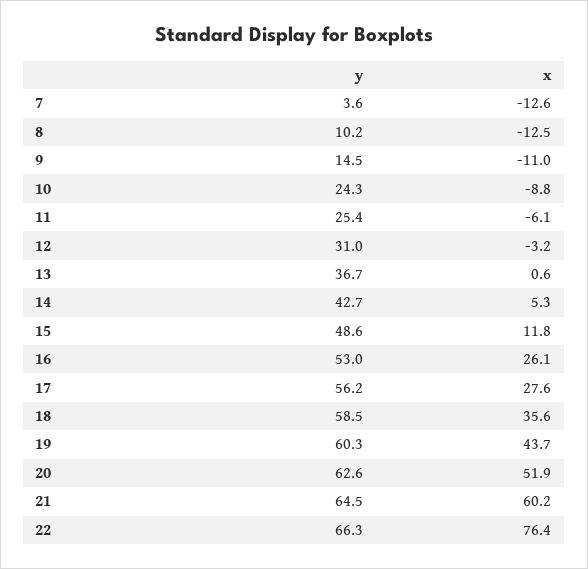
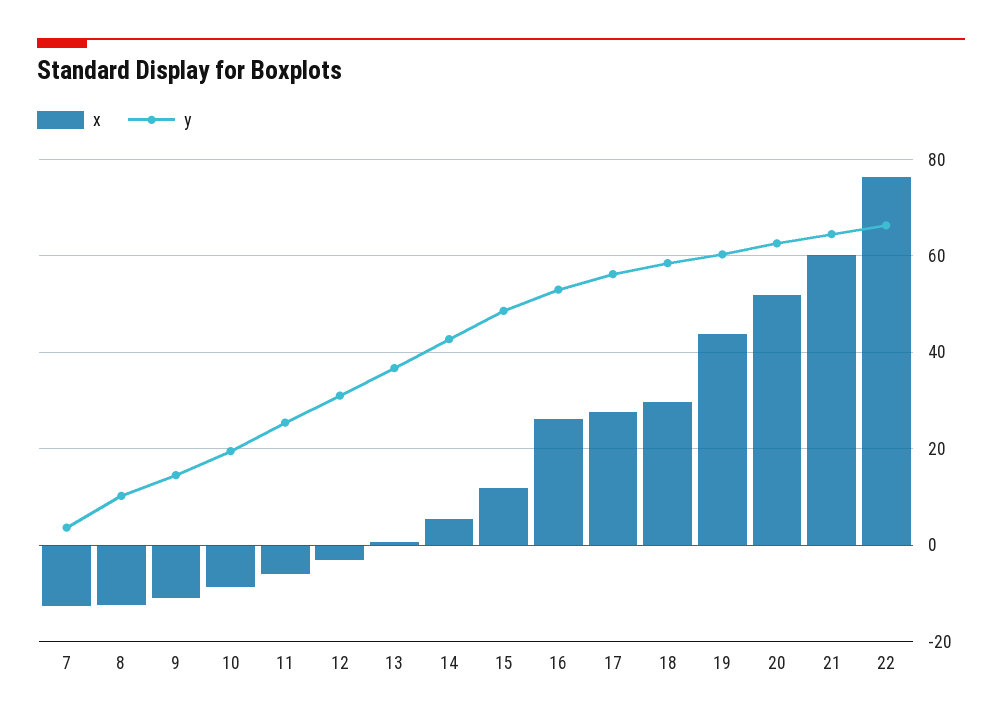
y, 10: 24.3 -> 20
x, 18: 35.6 -> 30

